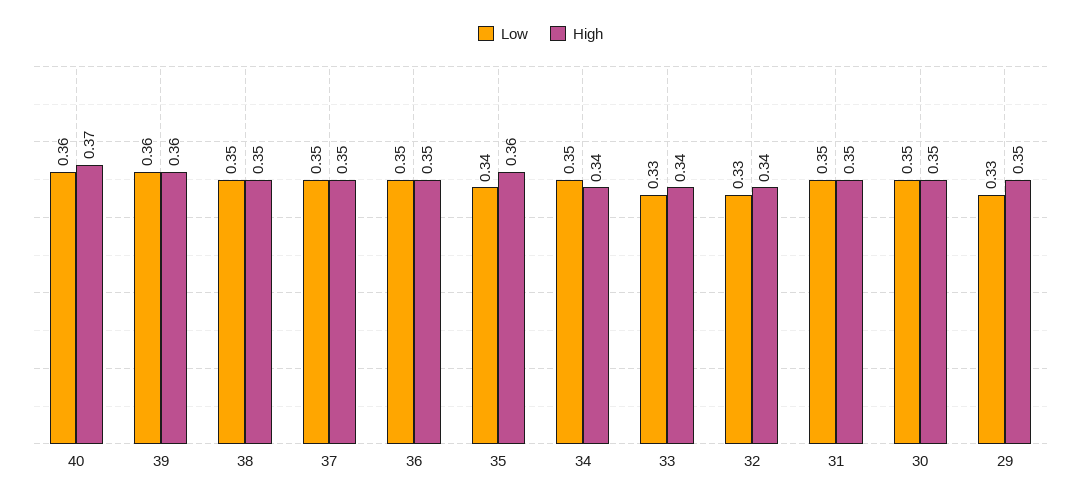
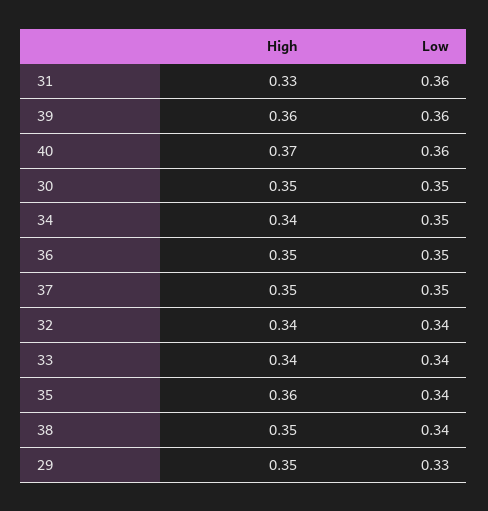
Low, 38: 0.35 -> 0.34
Low, 33: 0.33 -> 0.34
Low, 32: 0.33 -> 0.34
Low, 31: 0.35 -> 0.36
High, 31: 0.35 -> 0.33

